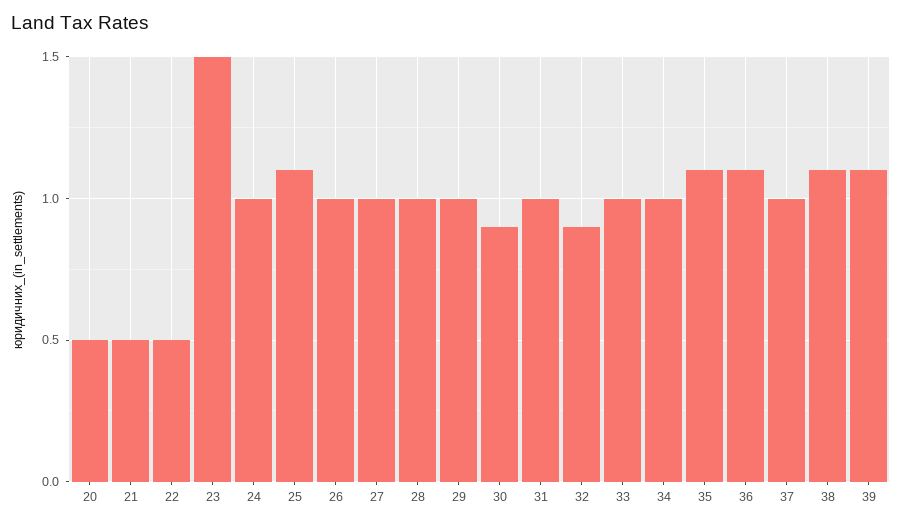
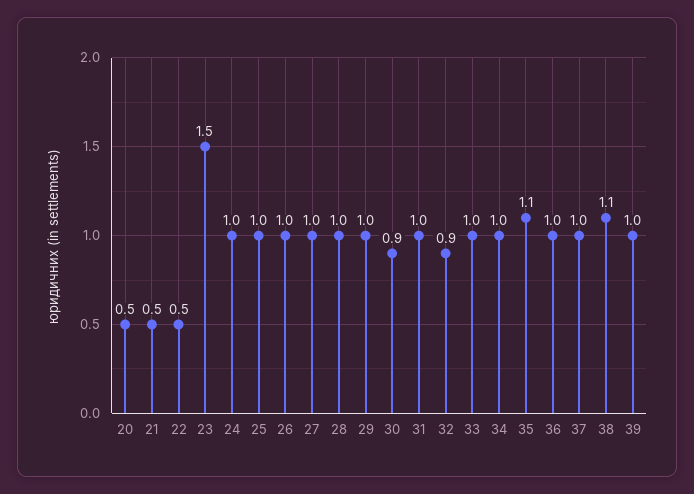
25: 1.1 -> 1
36: 1.1 -> 1
39: 1.1 -> 1

